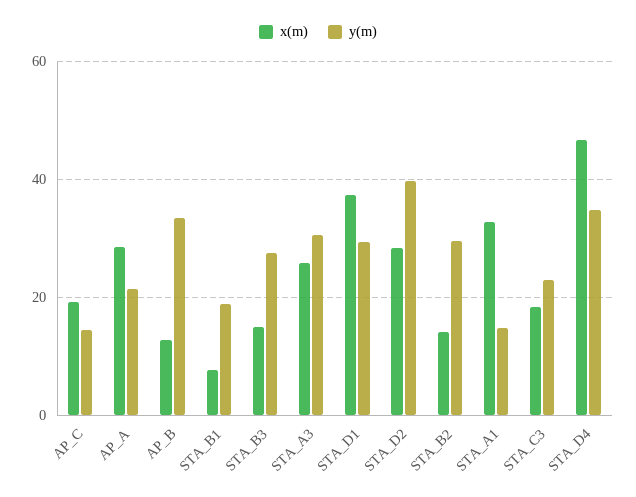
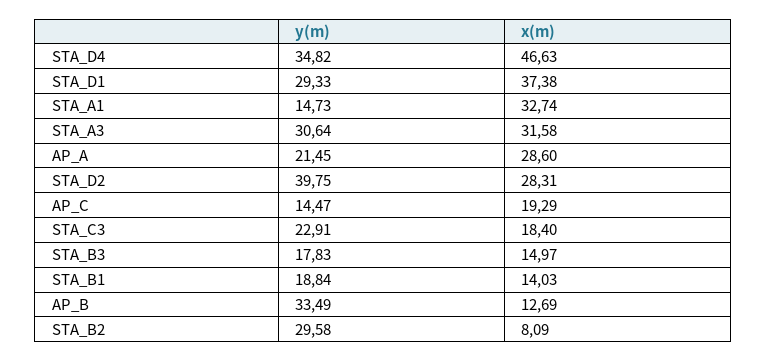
x(m), STA_B1: 8 -> 14.03
y(m), STA_B3: 28 -> 17.83
x(m), STA_A3: 26 -> 31.58
x(m), STA_B2: 14 -> 8.09

